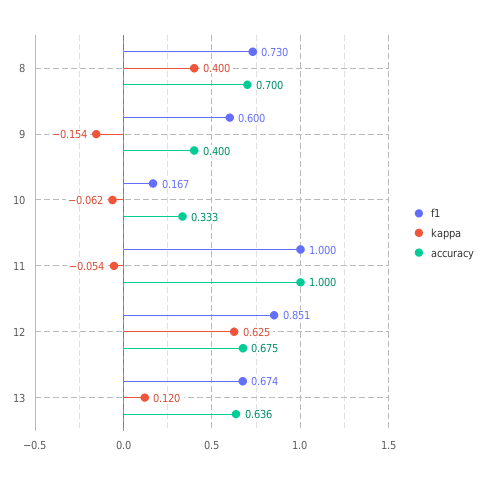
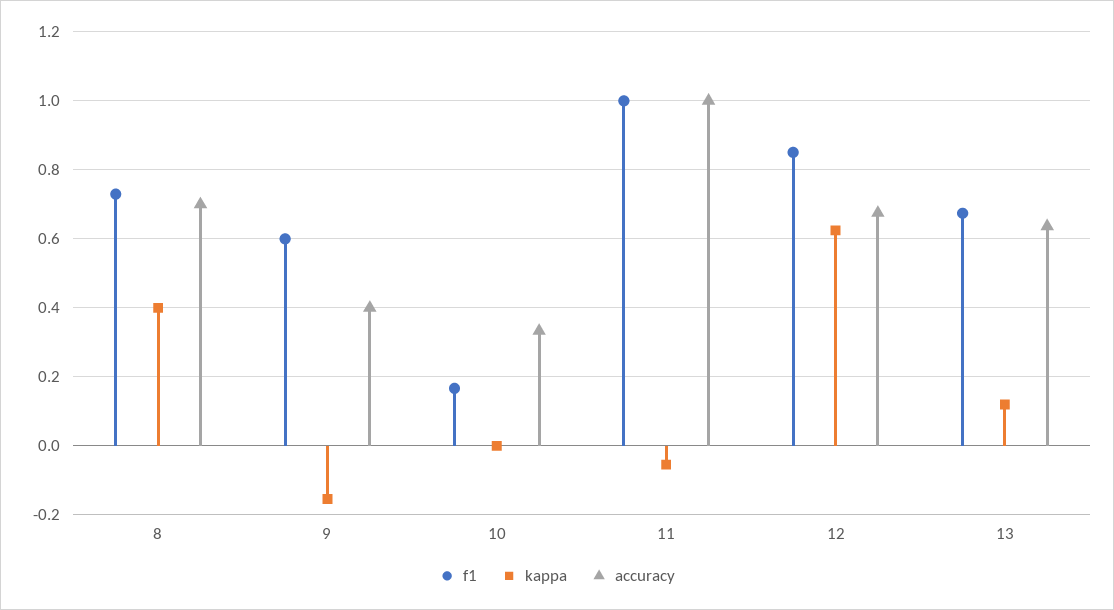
kappa, 10: -0.062 -> 0

